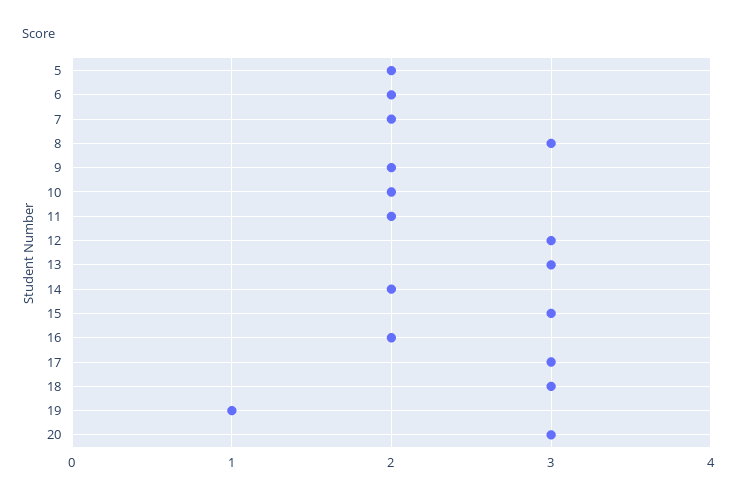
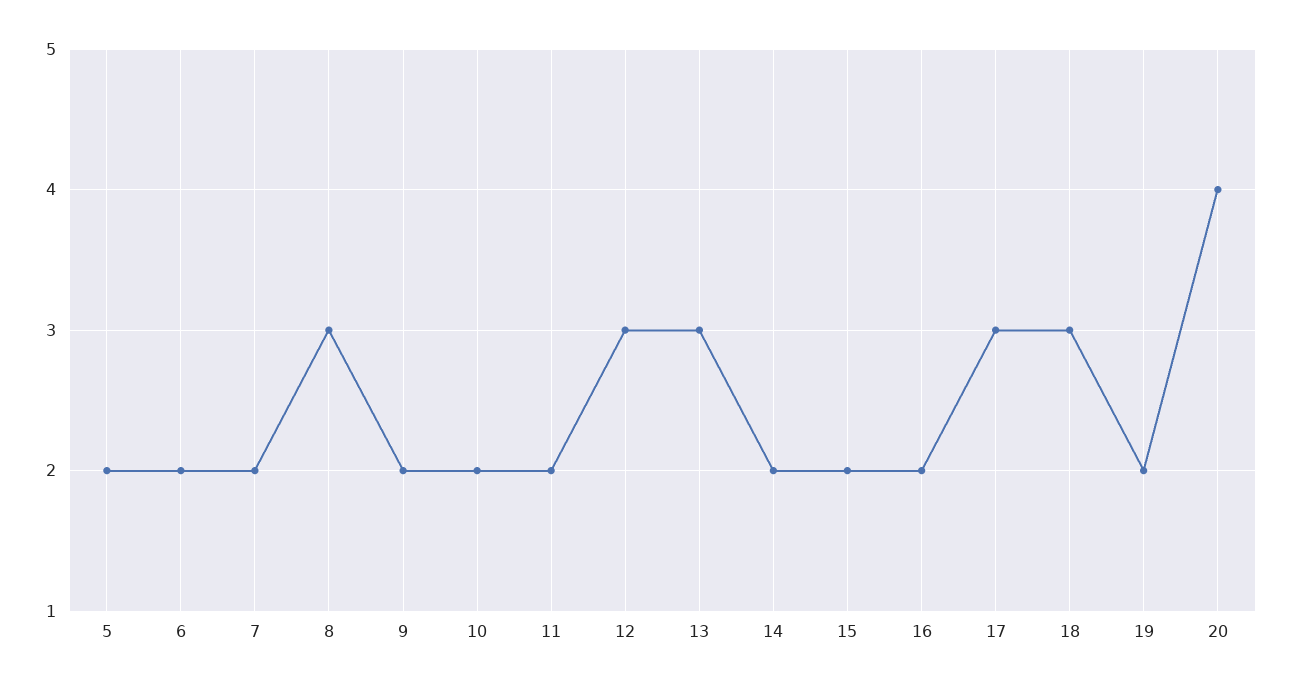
15: 3 -> 2
19: 1 -> 2
20: 3 -> 4

